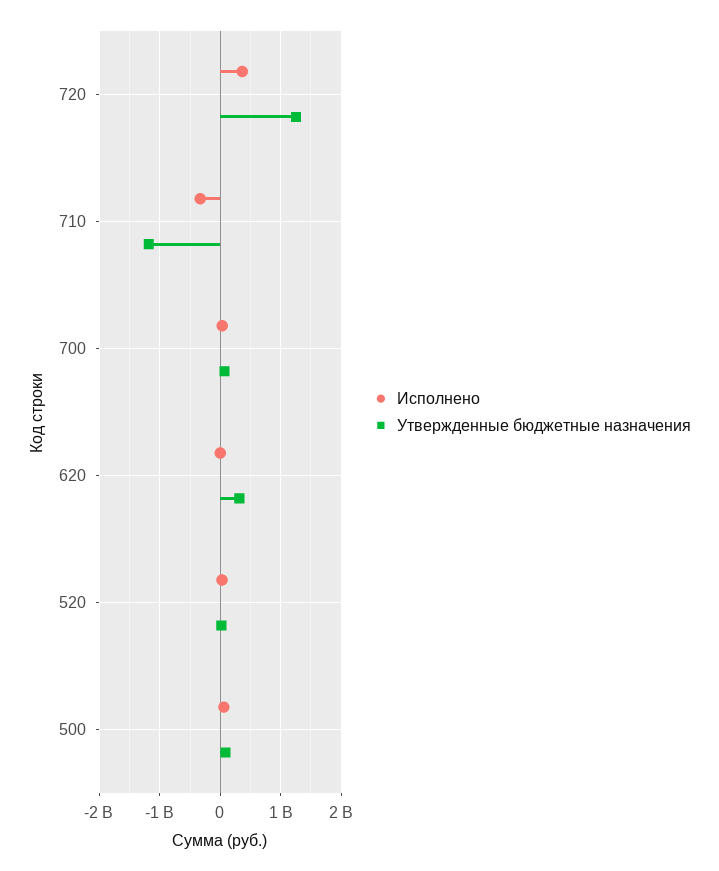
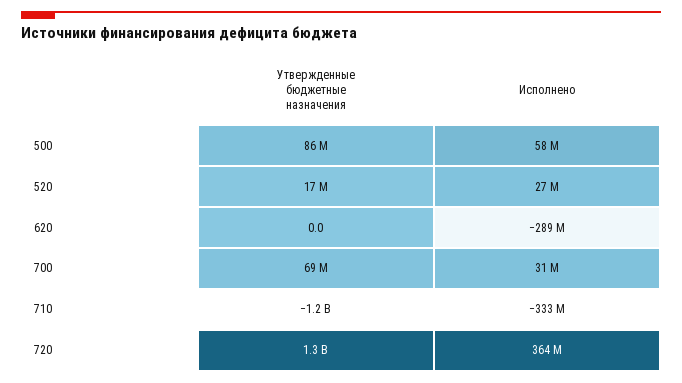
Исполнено, 620: 0 -> -289000000
Утвержденные бюджетные назначения, 620: 300000000 -> 0

